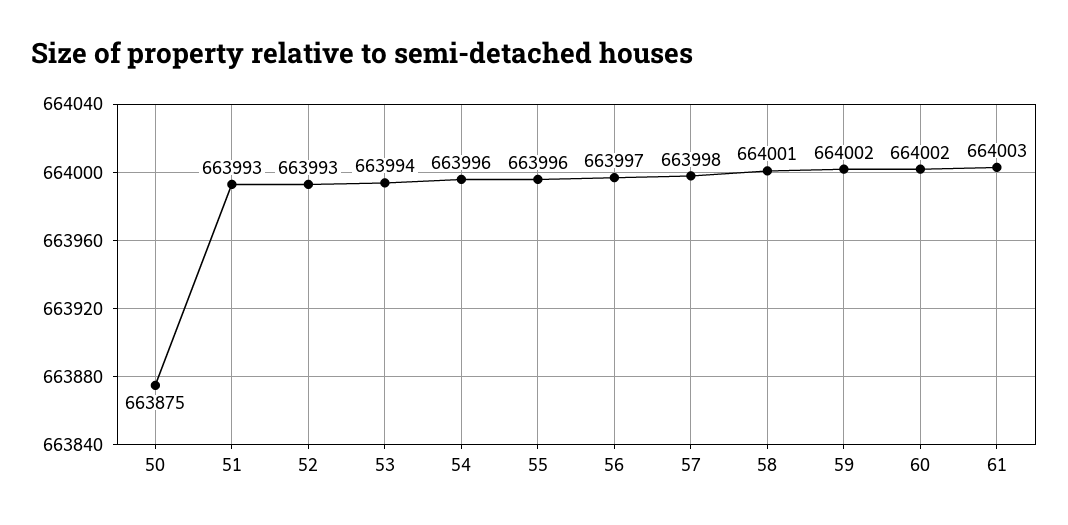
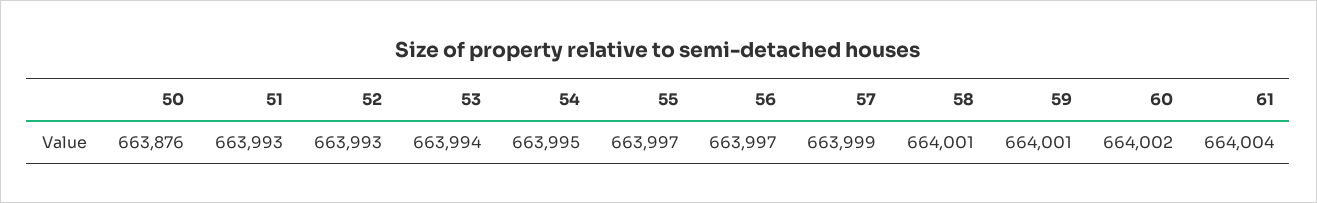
50: 663875 -> 663876
54: 663996 -> 663995
55: 663996 -> 663997
57: 663998 -> 663999
59: 664002 -> 664001
61: 664003 -> 664004

